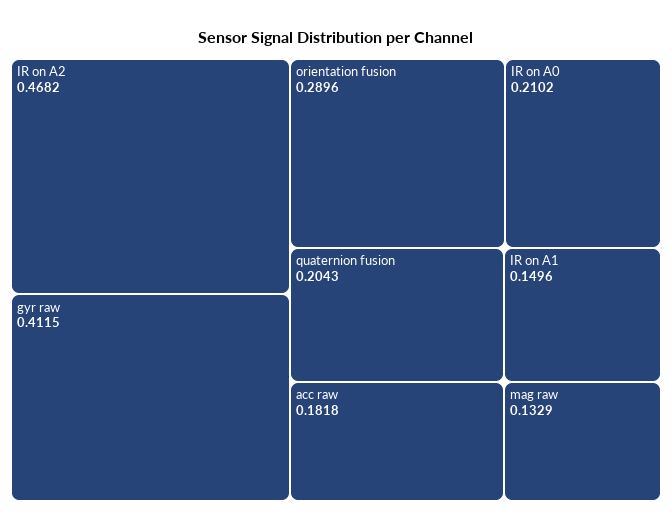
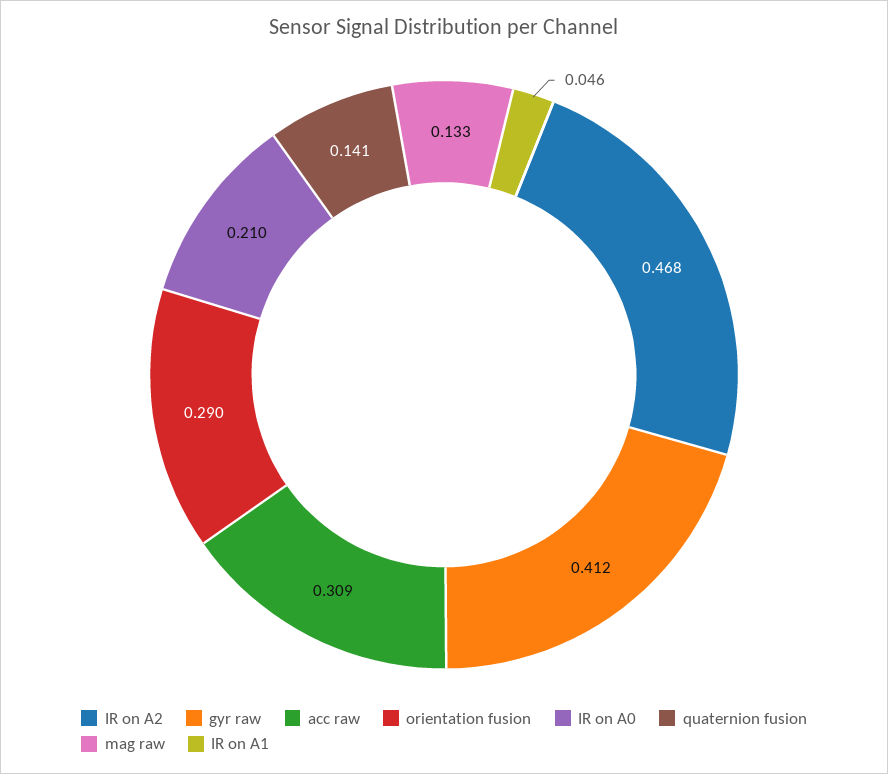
quaternion fusion: 0.2043 -> 0.141
acc raw: 0.1818 -> 0.309
IR on A1: 0.1496 -> 0.046

